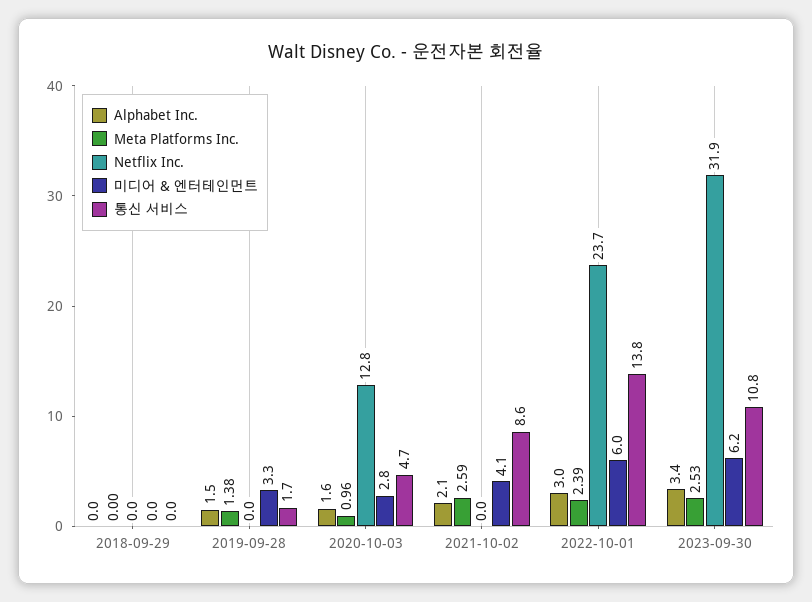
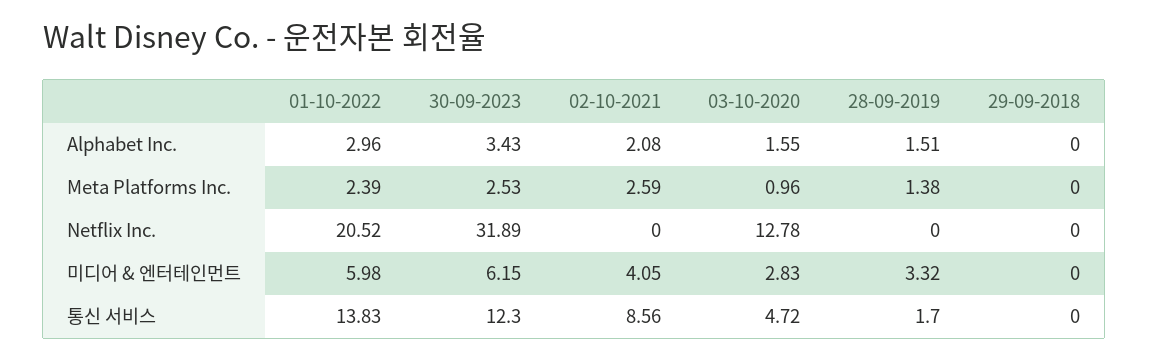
Netflix Inc., 2022-10-01: 23.7 -> 20.52
통신 서비스, 2023-09-30: 10.8 -> 12.3

